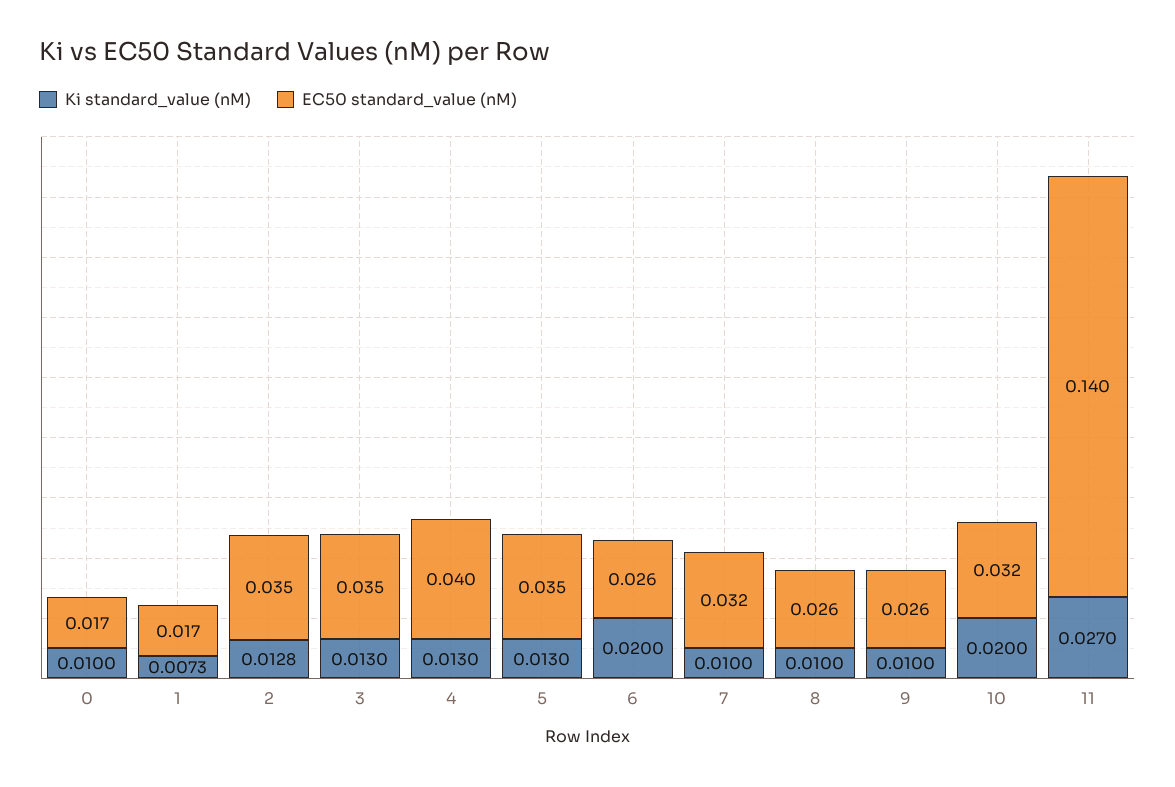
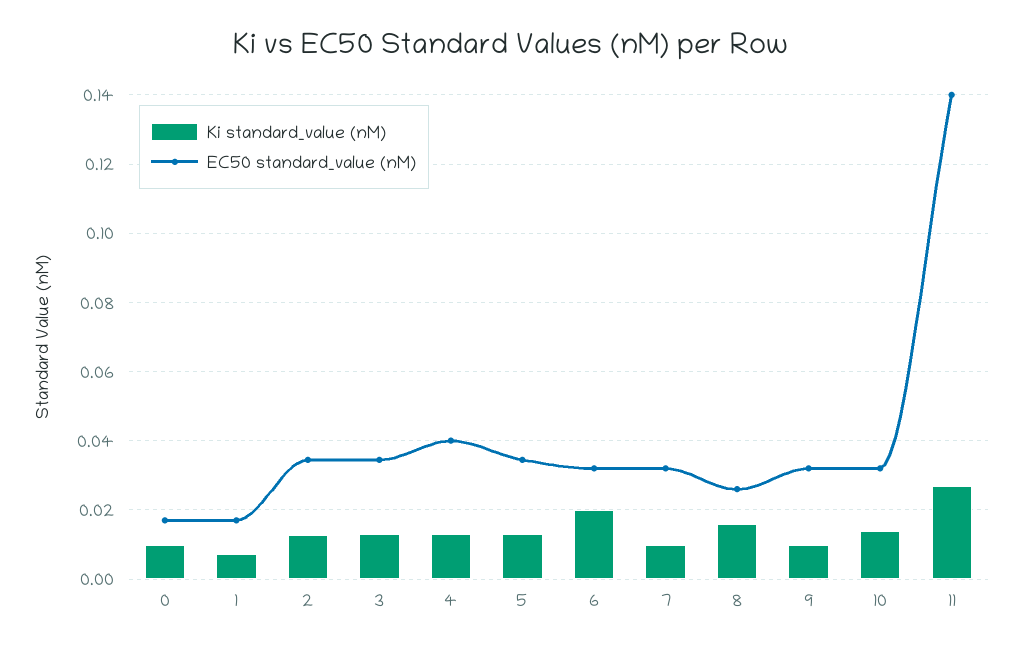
EC50 standard_value (nM), 6: 0.026 -> 0.032
Ki standard_value (nM), 8: 0.01 -> 0.016
EC50 standard_value (nM), 9: 0.026 -> 0.032
Ki standard_value (nM), 10: 0.02 -> 0.014

